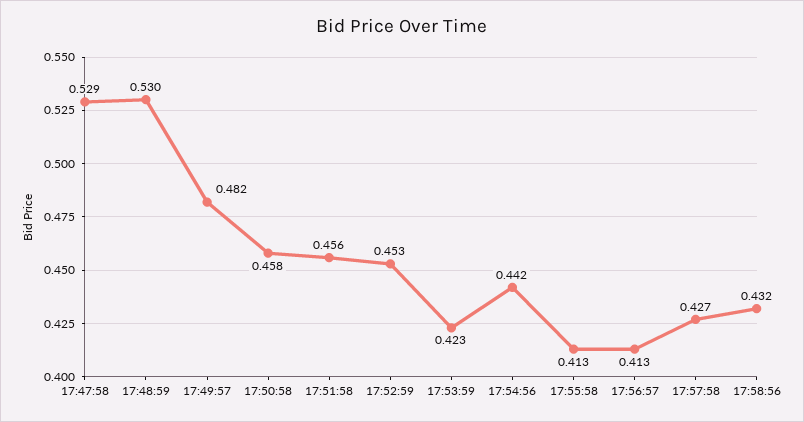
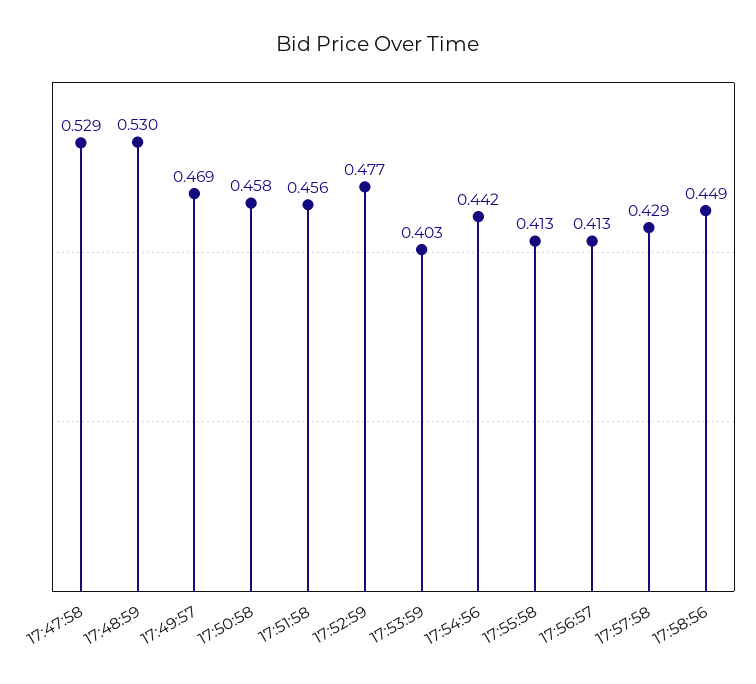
17:49:57: 0.482 -> 0.469
17:52:59: 0.453 -> 0.477
17:53:59: 0.423 -> 0.403
17:57:58: 0.427 -> 0.429
17:58:56: 0.432 -> 0.449

